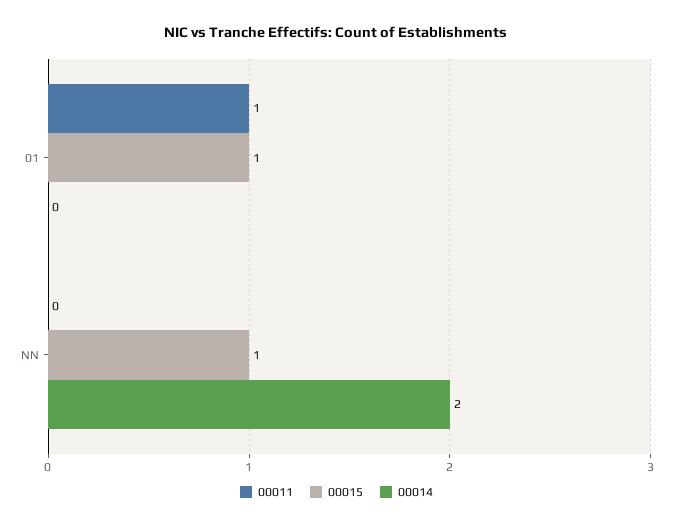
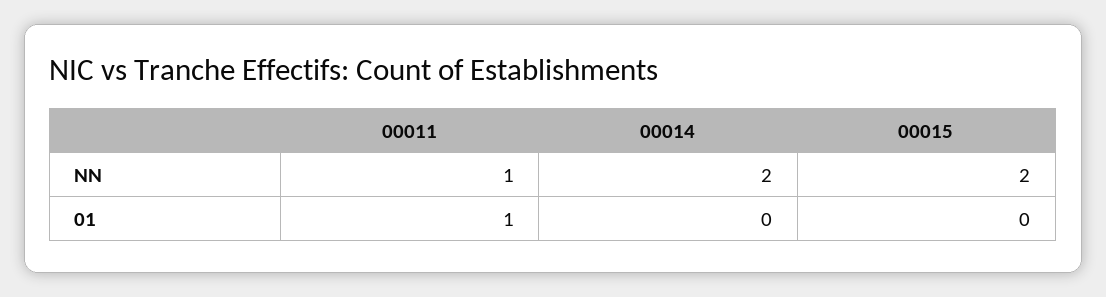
00015, 01: 1 -> 0
00011, NN: 0 -> 1
00015, NN: 1 -> 2

